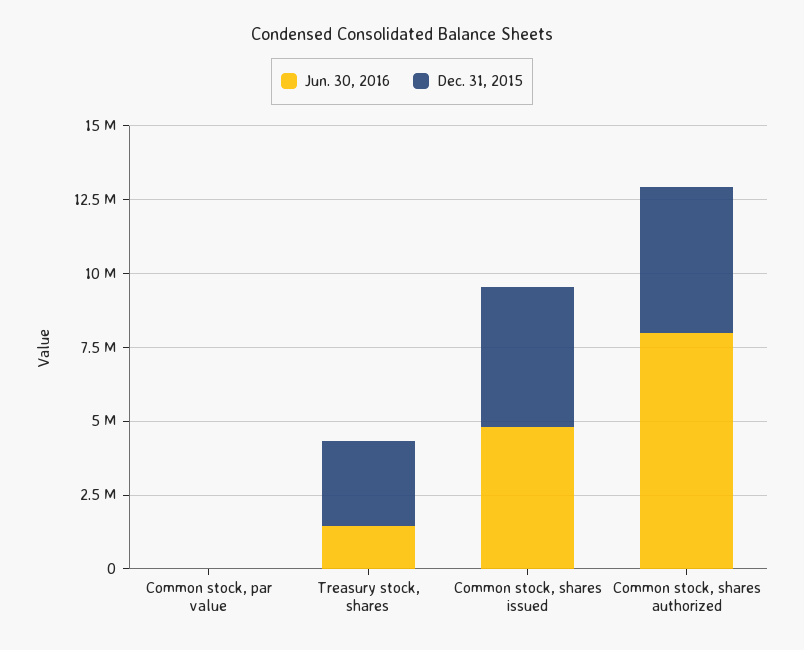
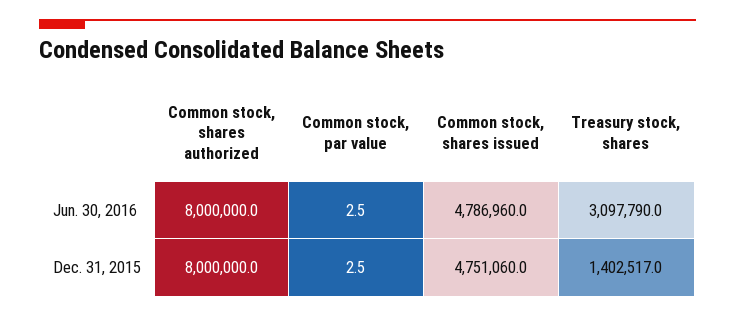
Jun. 30, 2016, Treasury stock, shares: 1500000 -> 3097790
Dec. 31, 2015, Treasury stock, shares: 3000000 -> 1402517
Dec. 31, 2015, Common stock, shares authorized: 5000000 -> 8000000

